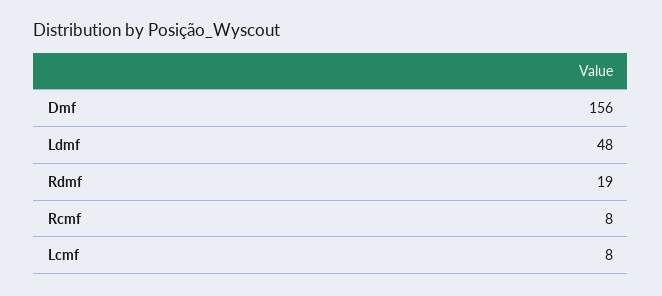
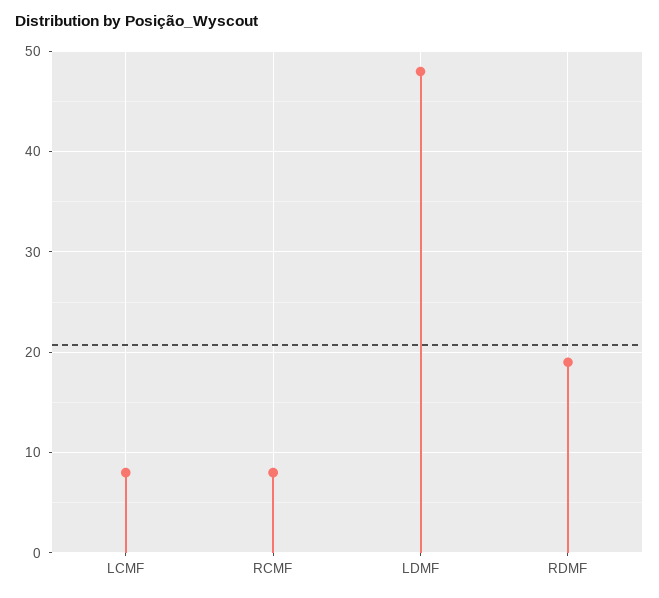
Dmf: 156 -> none

